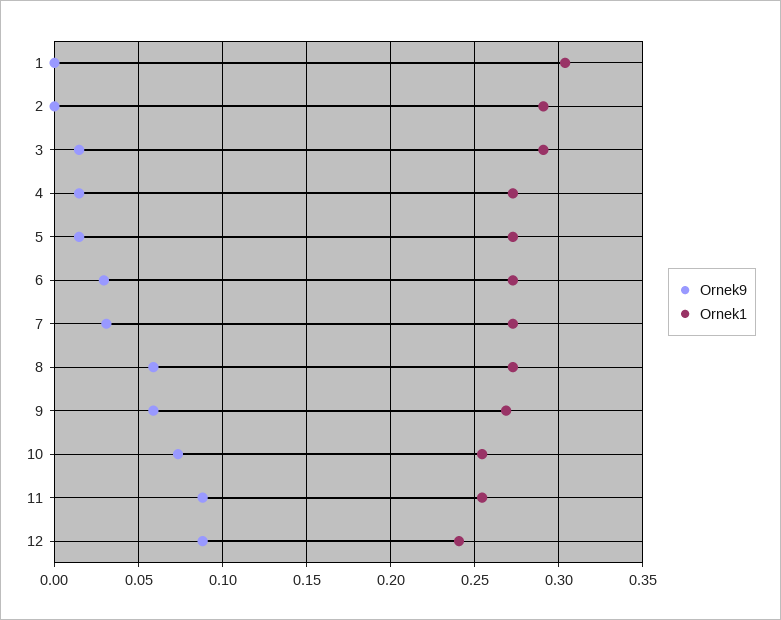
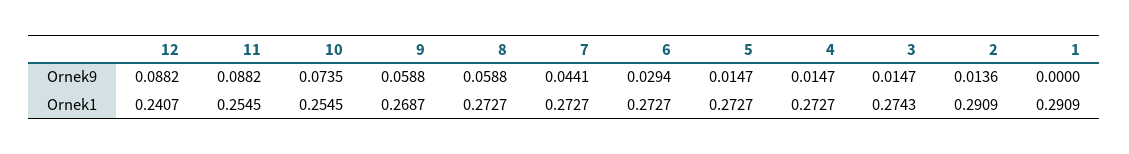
Ornek1, 1: 0.305 -> 0.2909
Ornek9, 2: 0 -> 0.0136
Ornek1, 3: 0.29 -> 0.2743
Ornek9, 7: 0.03 -> 0.0441

